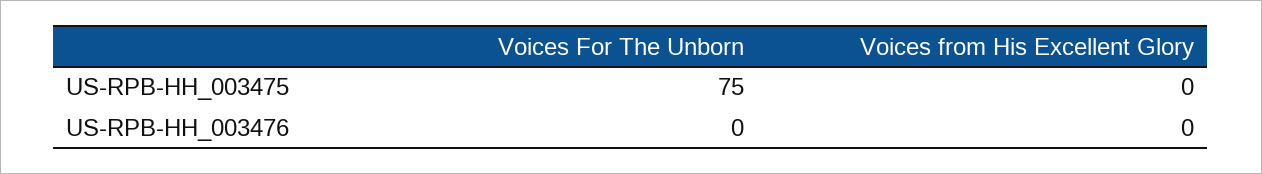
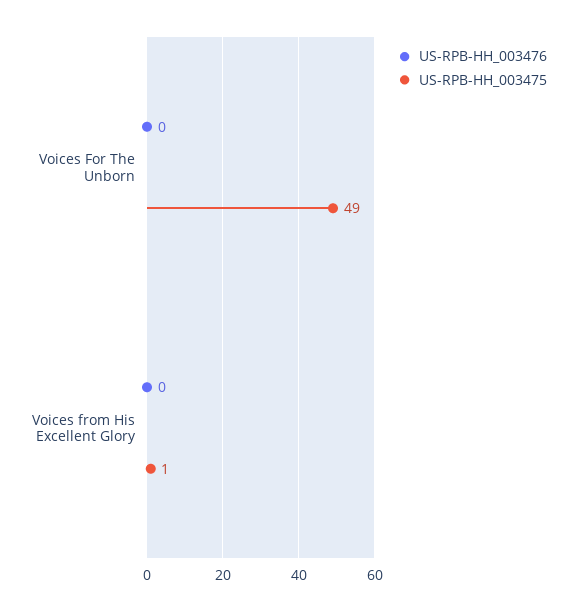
US-RPB-HH_003475, Voices For The Unborn: 75 -> 49
US-RPB-HH_003475, Voices from His Excellent Glory: 0 -> 1

